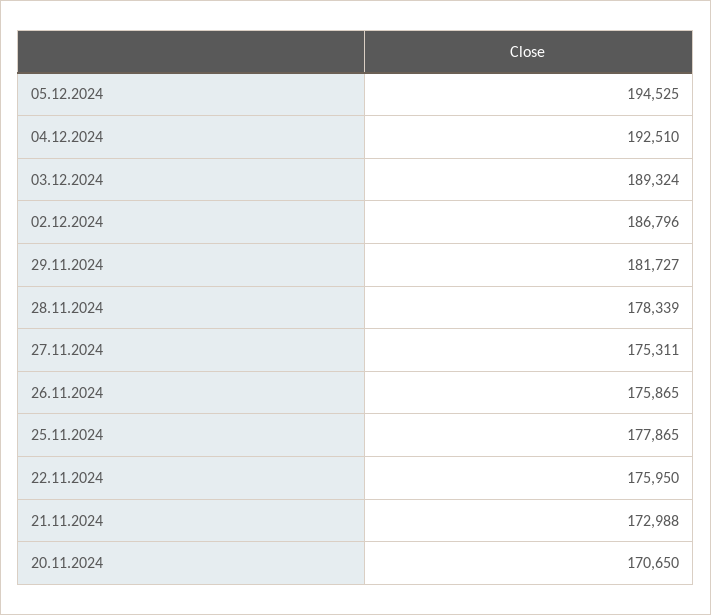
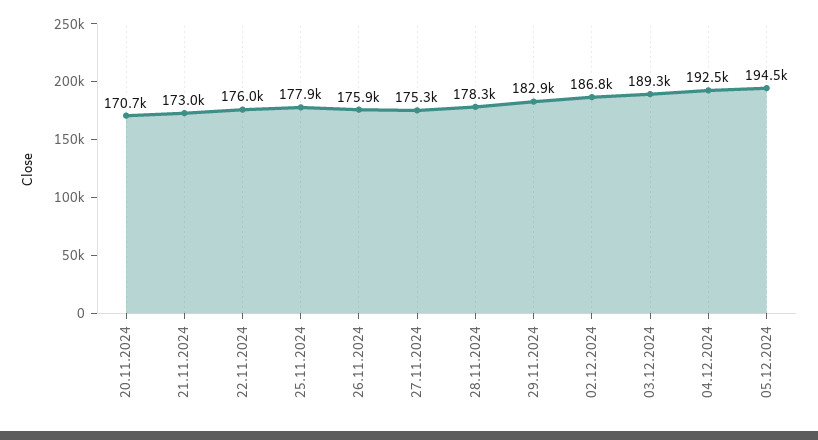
29.11.2024: 181727 -> 182900

